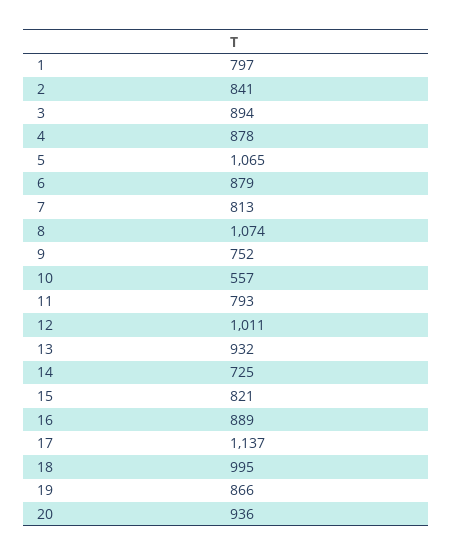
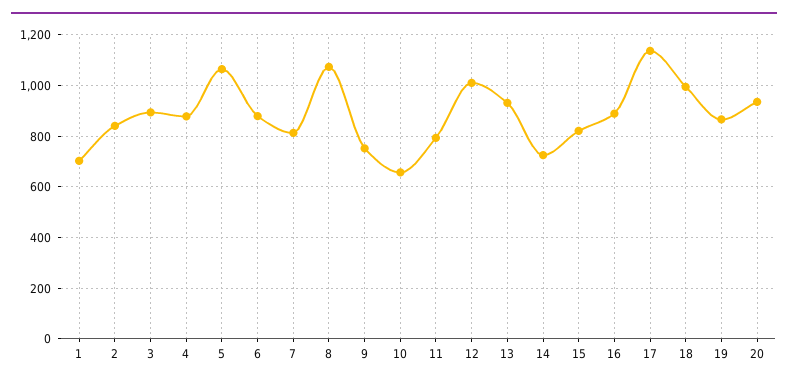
1: 797 -> 700
10: 557 -> 650

